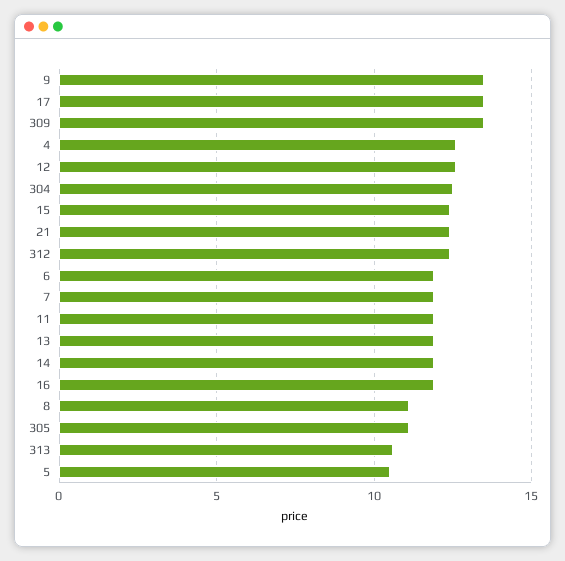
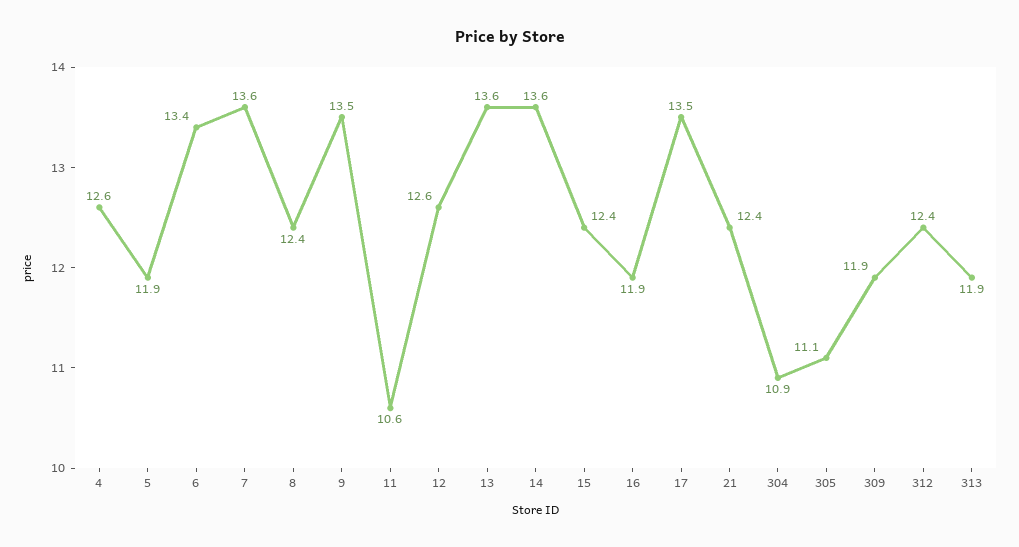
309: 13.5 -> 11.9
304: 12.5 -> 10.9
6: 12 -> 13.4
7: 12 -> 13.6
11: 12 -> 10.6
13: 12 -> 13.6
14: 12 -> 13.6
8: 11 -> 12.4
313: 10.5 -> 11.9
5: 10.5 -> 11.9

